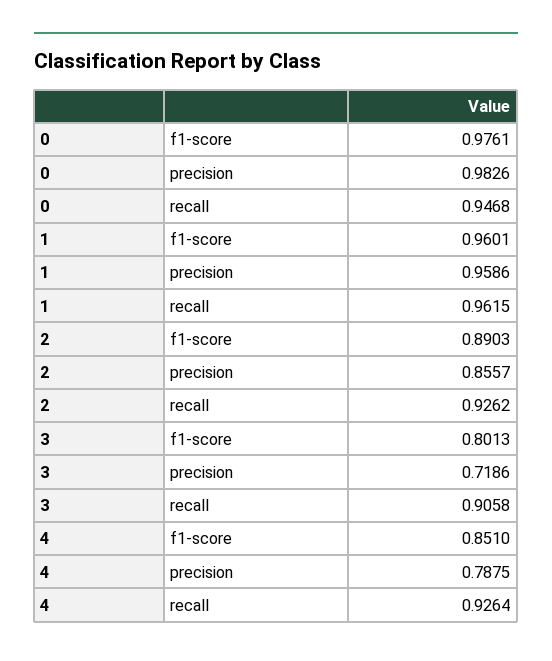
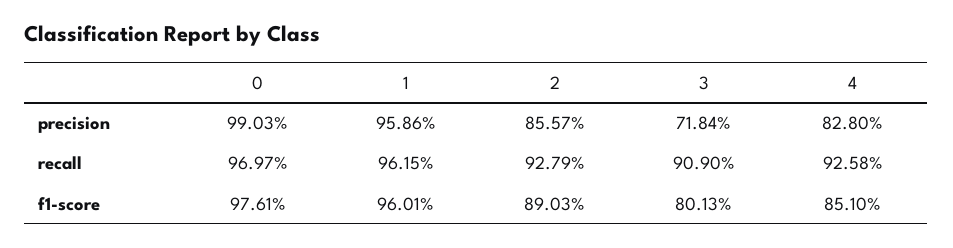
0, precision: 0.9826 -> 0.9903
0, recall: 0.9468 -> 0.9697
2, recall: 0.9262 -> 0.9279
3, precision: 0.7186 -> 0.7184
3, recall: 0.9058 -> 0.909
4, precision: 0.7875 -> 0.828
4, recall: 0.9264 -> 0.9258

